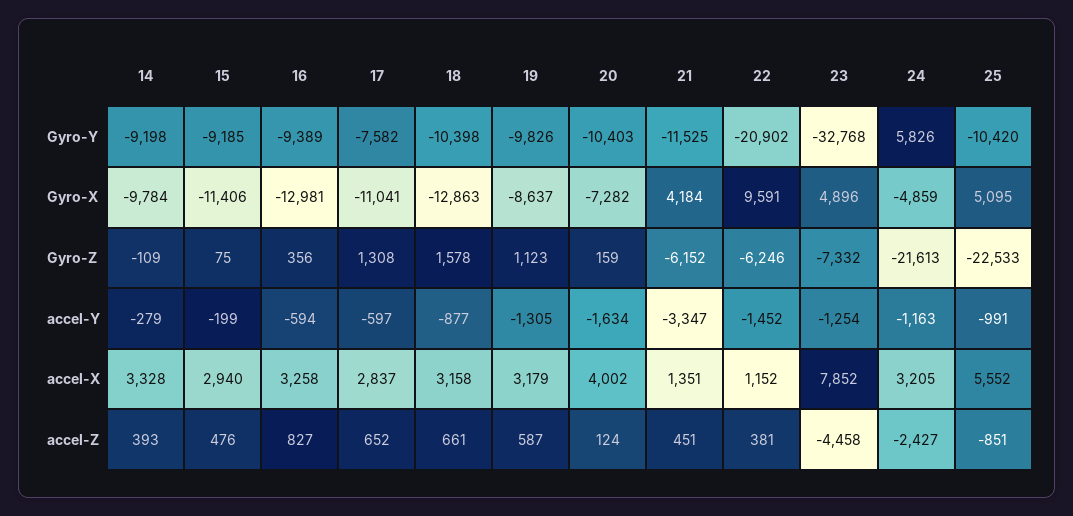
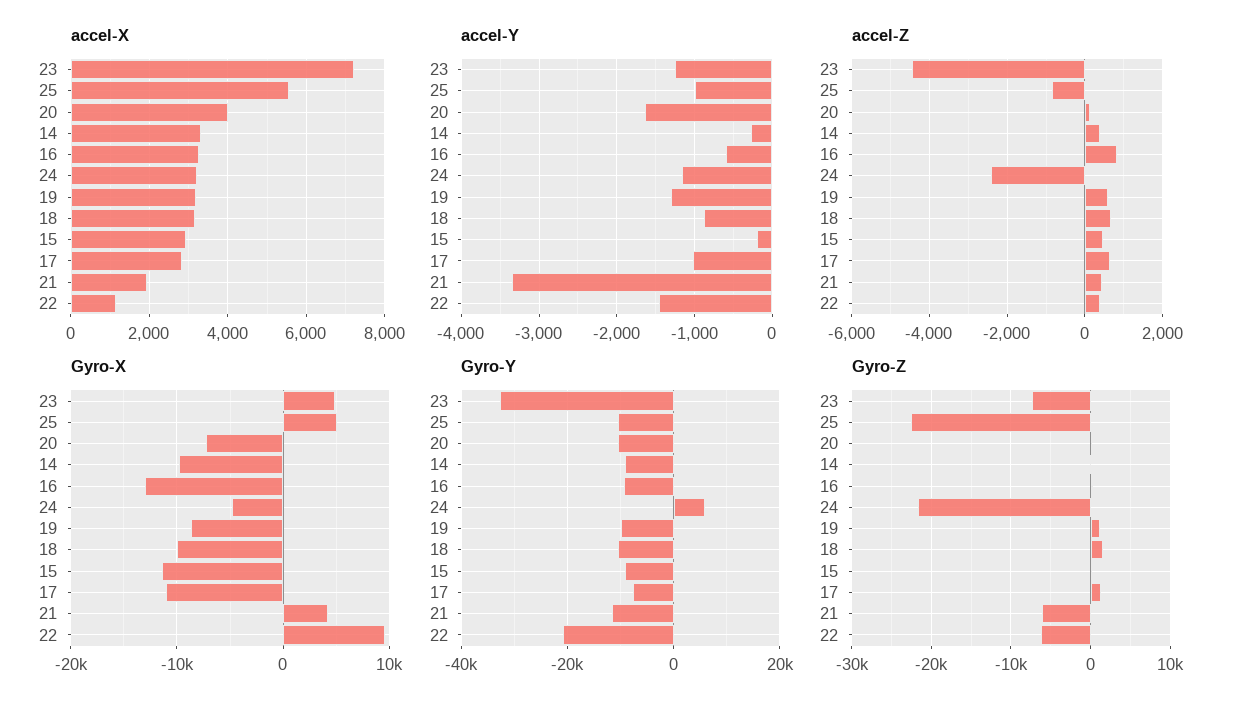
Gyro-X, 18: -12863 -> -10000
accel-Y, 17: -597 -> -1000
accel-X, 21: 1351 -> 2000
accel-X, 23: 7852 -> 7200

